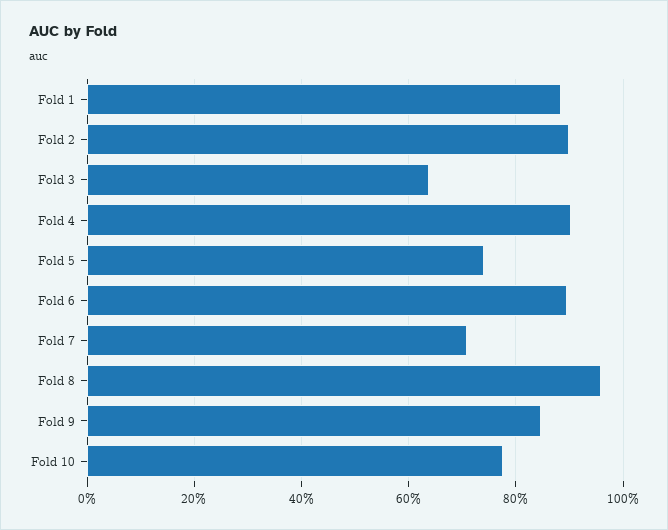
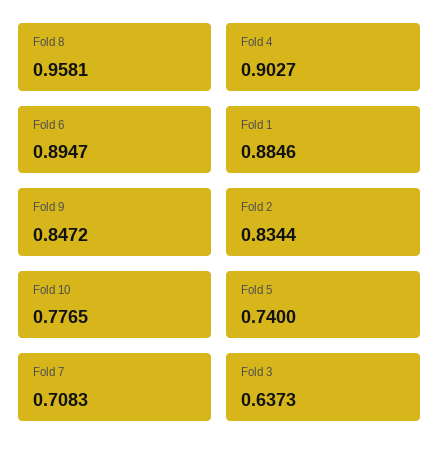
Fold 2: 0.9 -> 0.8344

